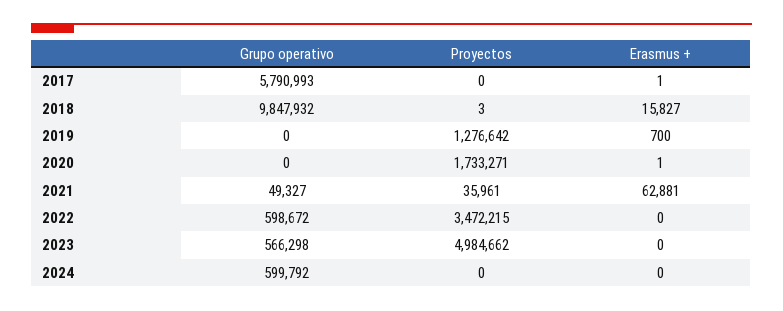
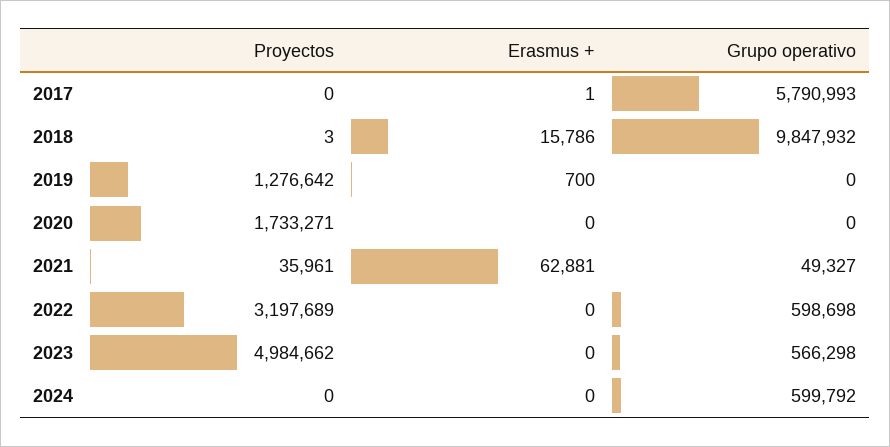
Erasmus +, 2018: 15827 -> 15786
Erasmus +, 2020: 1 -> 0
Grupo operativo, 2022: 598672 -> 598698
Proyectos, 2022: 3472215 -> 3197689

